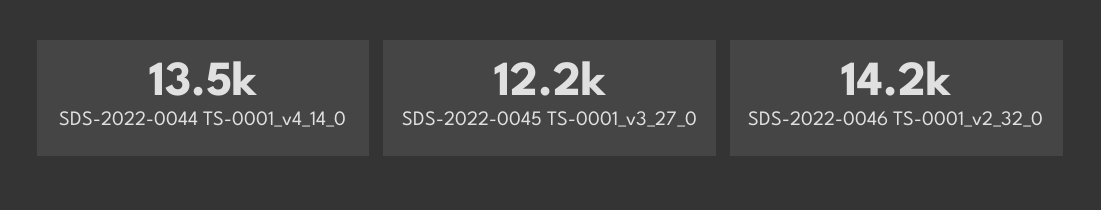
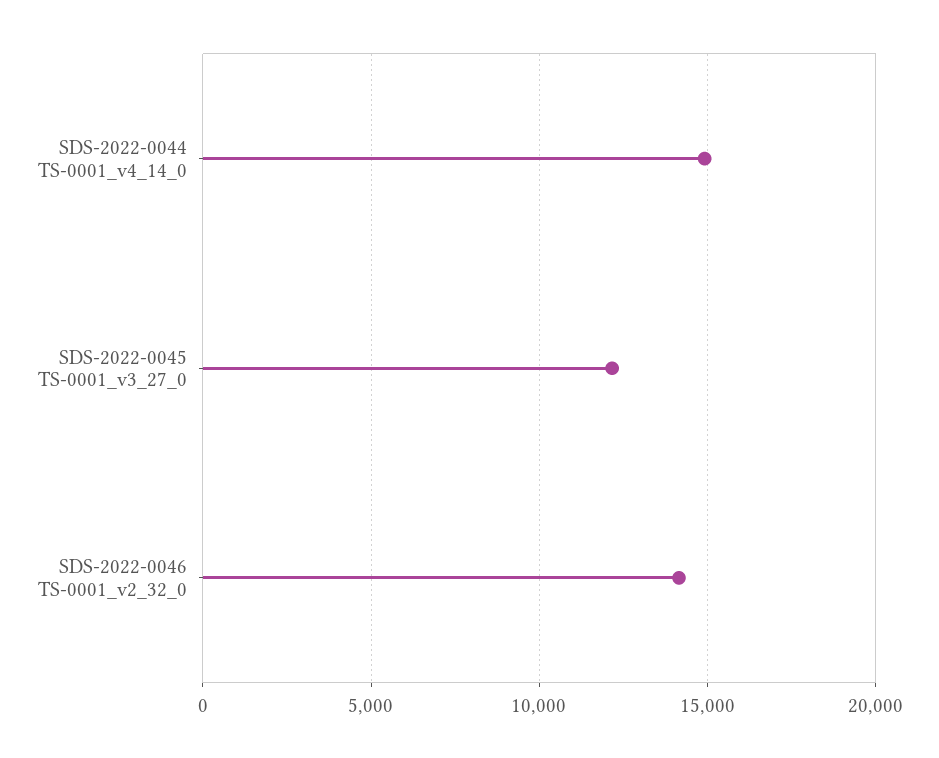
SDS-2022-0044 TS-0001_v4_14_0: 13500 -> 15000

